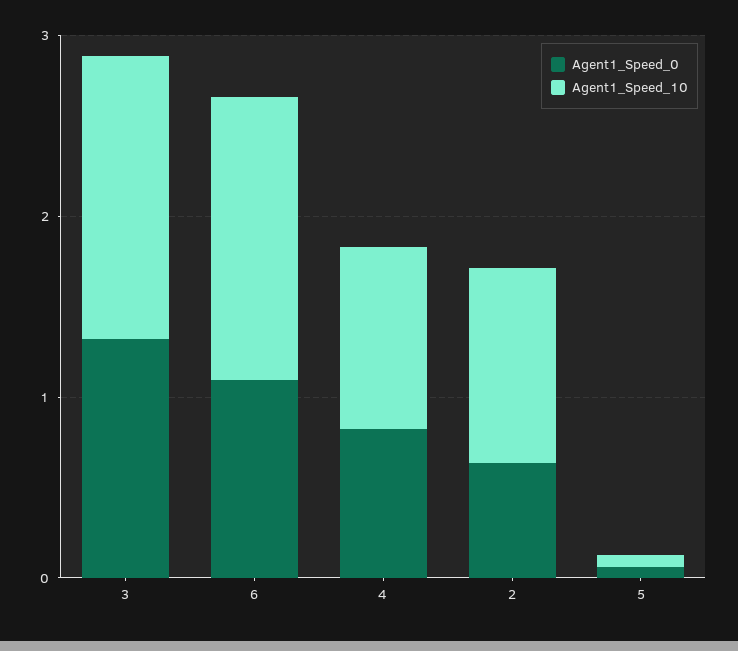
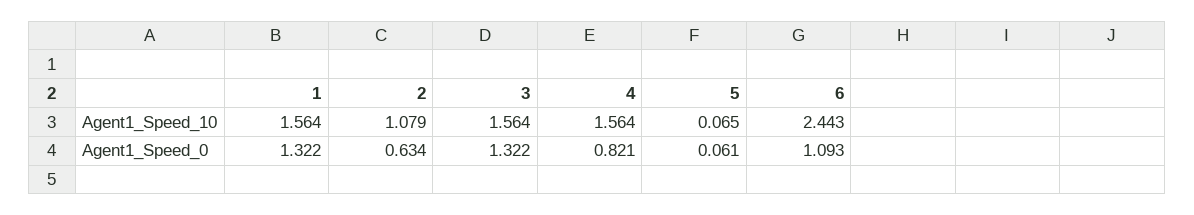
Agent1_Speed_10, 6: 1.6 -> 2.443
Agent1_Speed_10, 4: 1 -> 1.564
Agent1_Speed_10, 1: none -> 1.564
Agent1_Speed_0, 1: none -> 1.322

